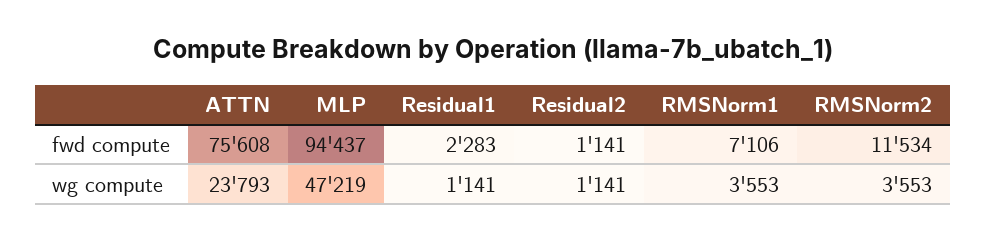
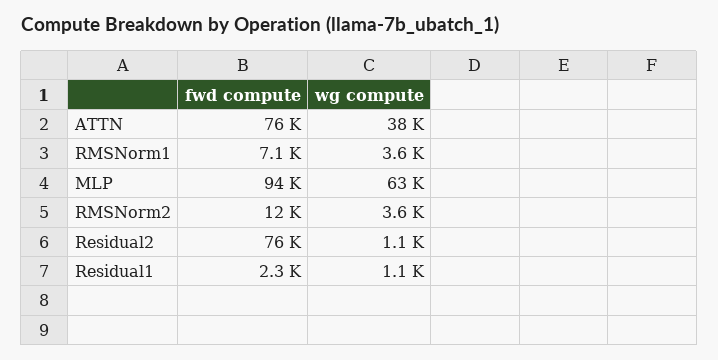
Residual2, fwd compute: 1141 -> 76000
ATTN, wg compute: 23793 -> 38000
MLP, wg compute: 47219 -> 63000

